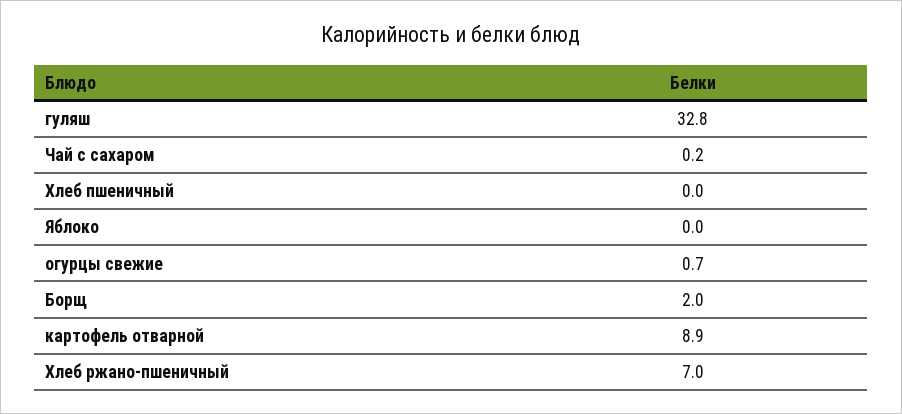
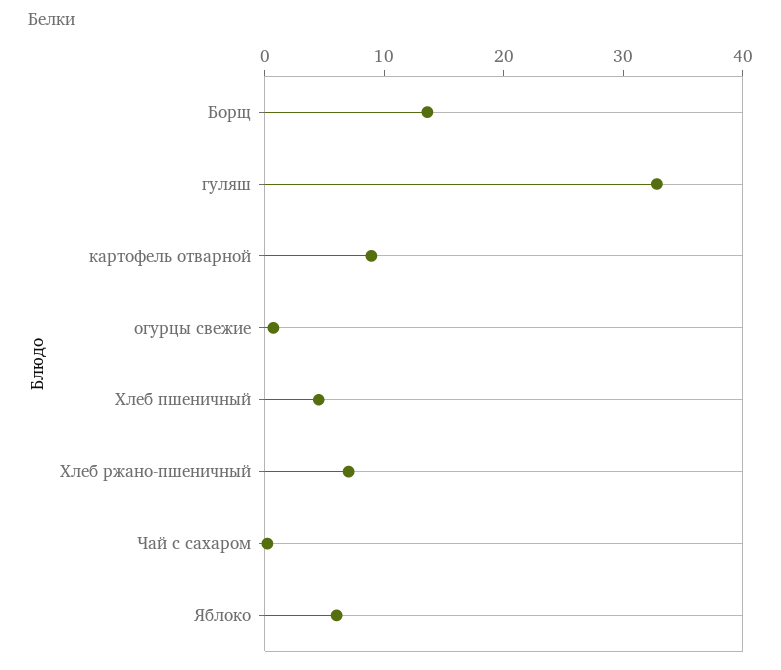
Хлеб пшеничный: 0 -> 4
Яблоко: 0 -> 6
Борщ: 2 -> 14

